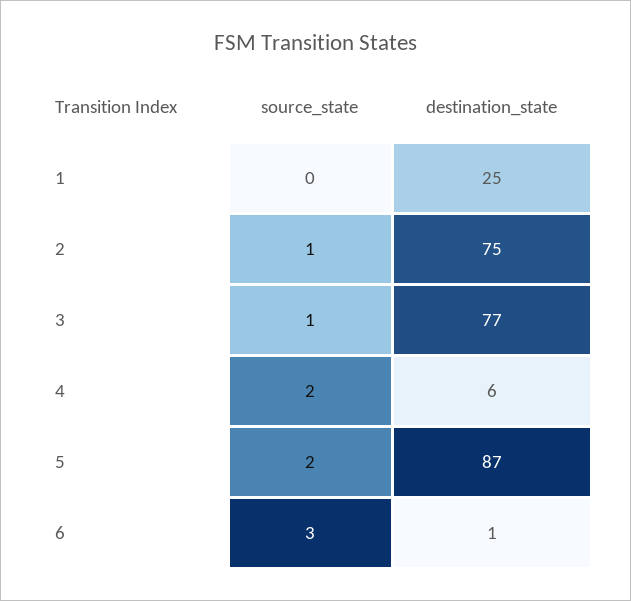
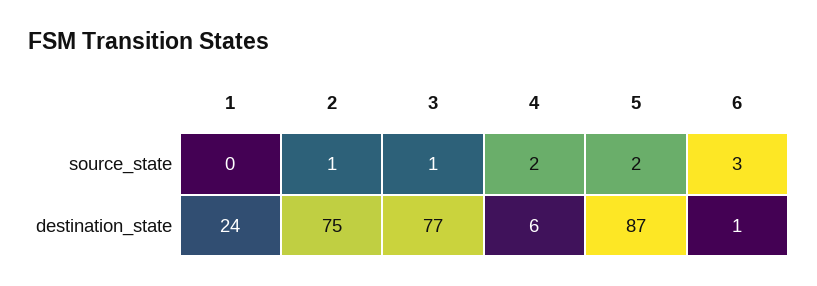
destination_state, 1: 25 -> 24

